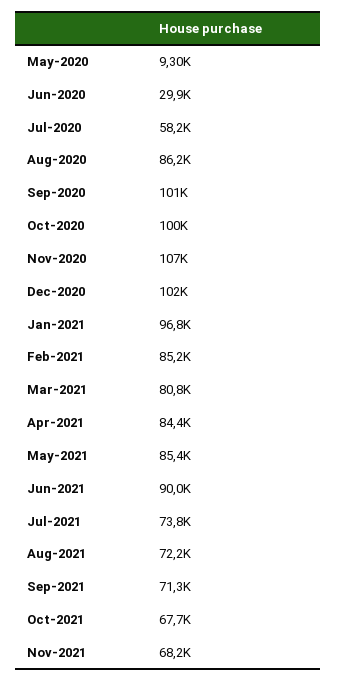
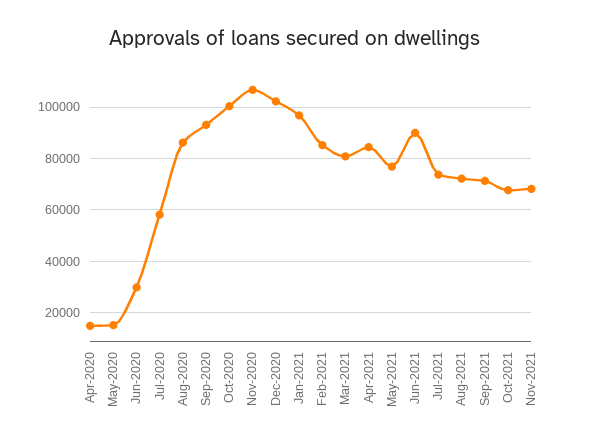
May-2020: 9300 -> 15000
Sep-2020: 101000 -> 92500
May-2021: 85400 -> 77500
Apr-2020: none -> 15000

